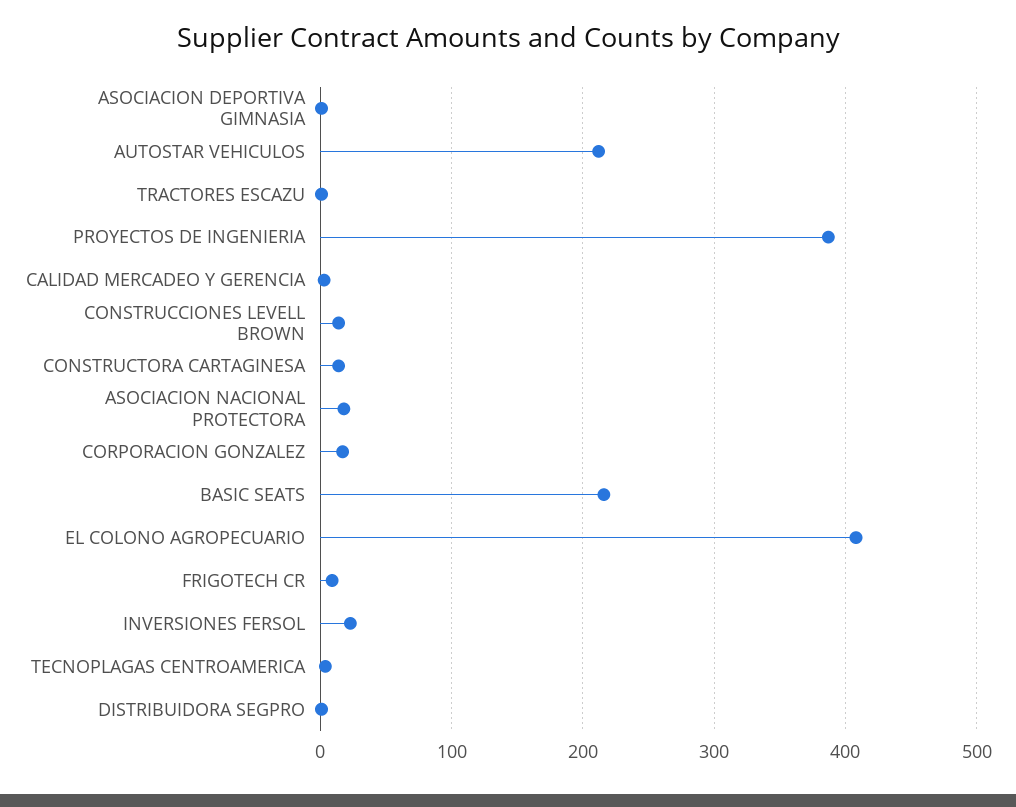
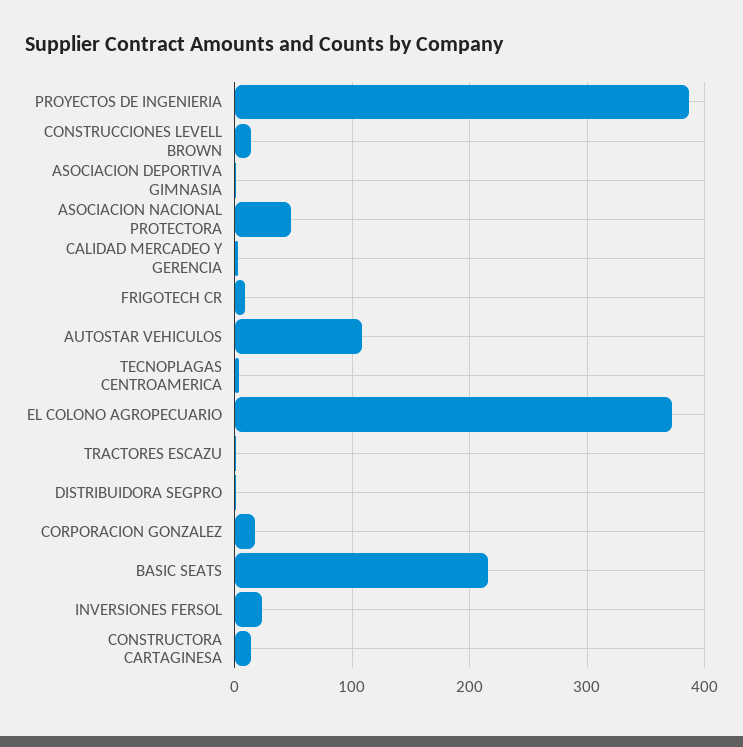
AUTOSTAR VEHICULOS: 210 -> 110
ASOCIACION NACIONAL PROTECTORA: 20 -> 50
EL COLONO AGROPECUARIO: 410 -> 370

